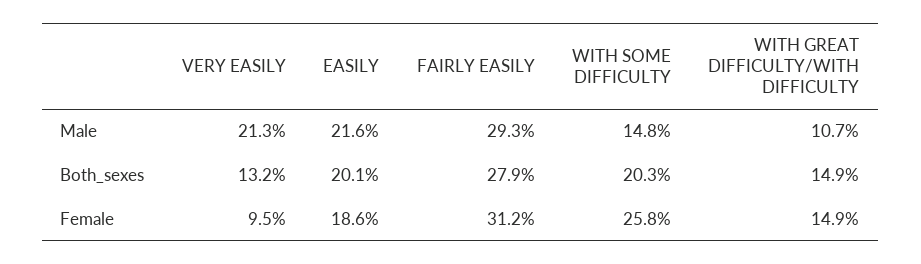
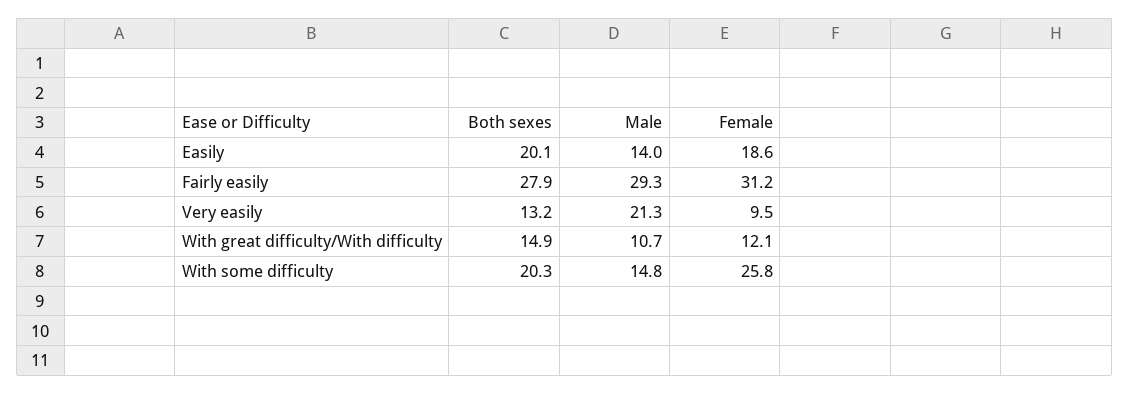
EASILY, Male: 21.6 -> 14
WITH GREAT DIFFICULTY/WITH DIFFICULTY, Female: 14.9 -> 12.1

